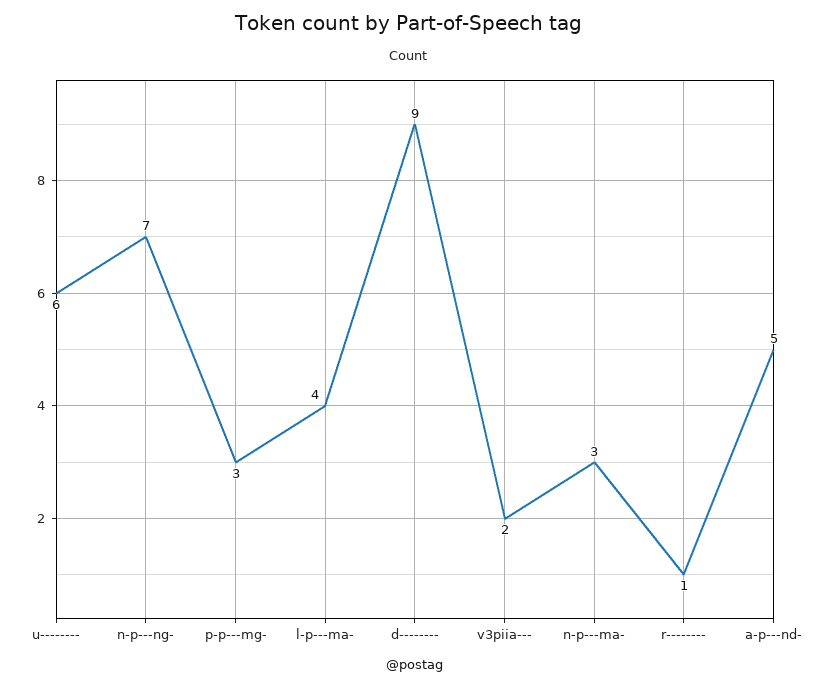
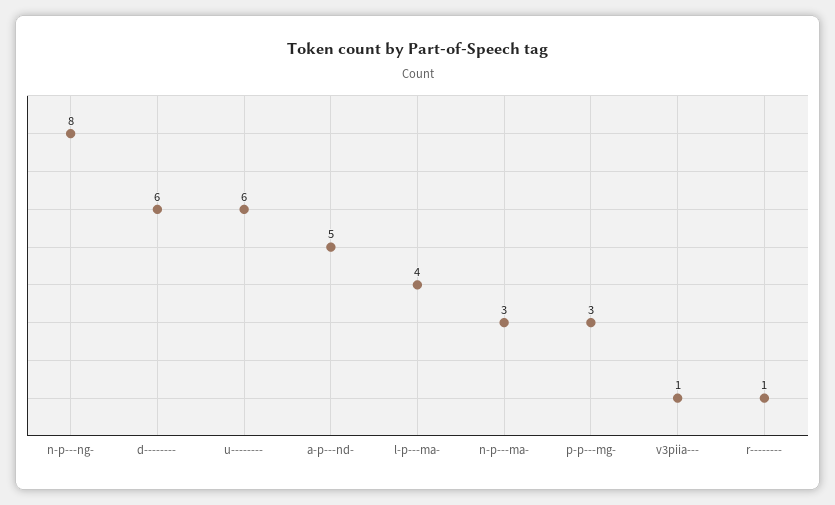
n-p---ng-: 7 -> 8
d--------: 9 -> 6
v3piia---: 2 -> 1

